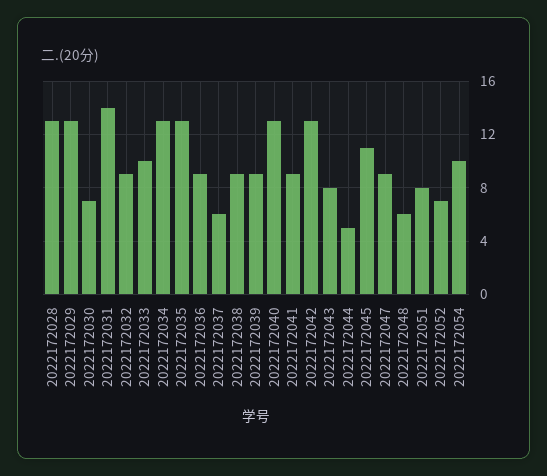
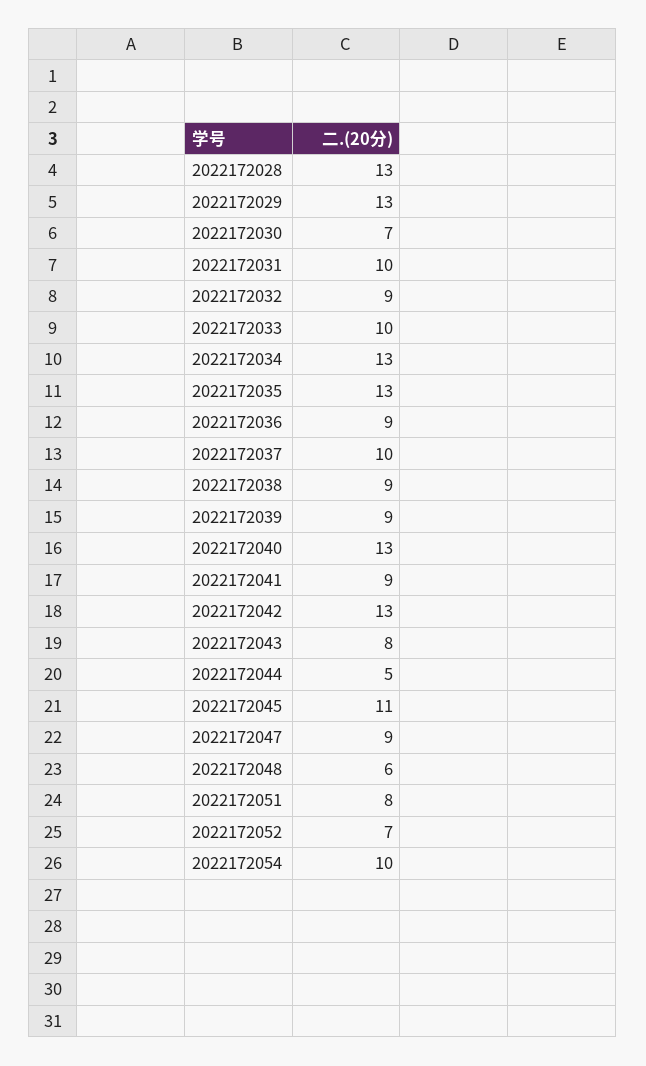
2022172031: 14 -> 10
2022172037: 6 -> 10

